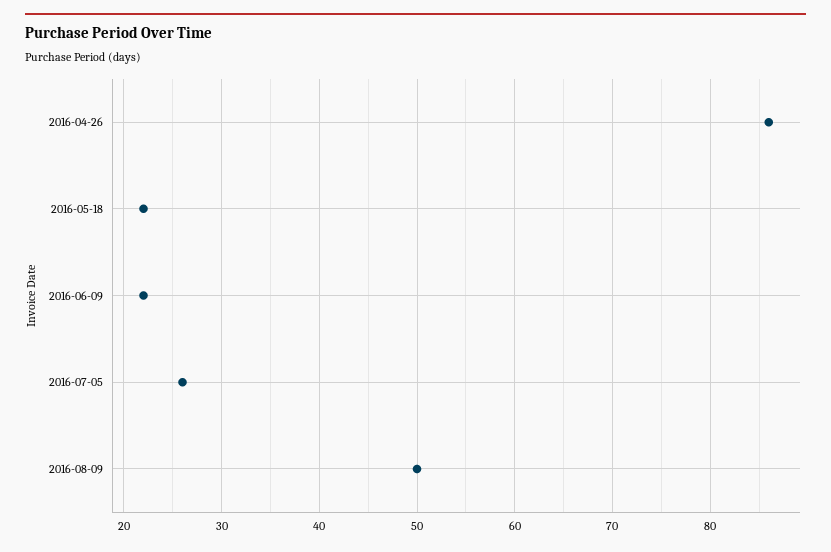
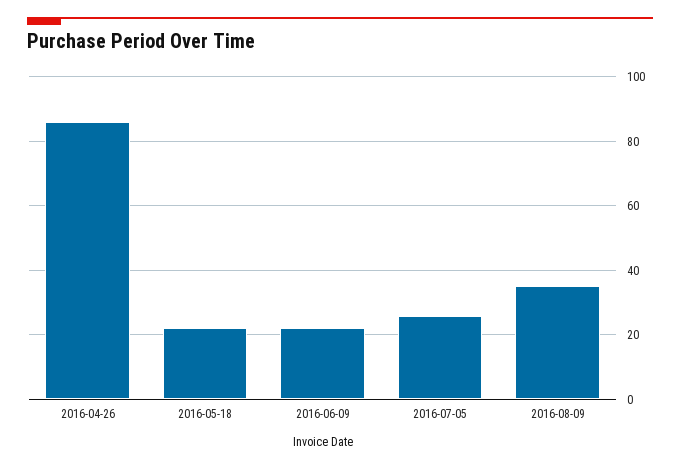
2016-08-09: 50 -> 35

